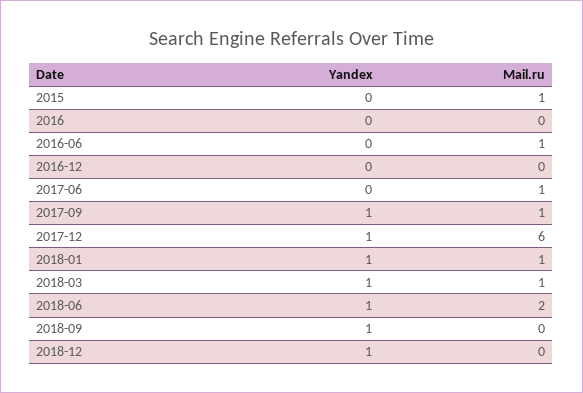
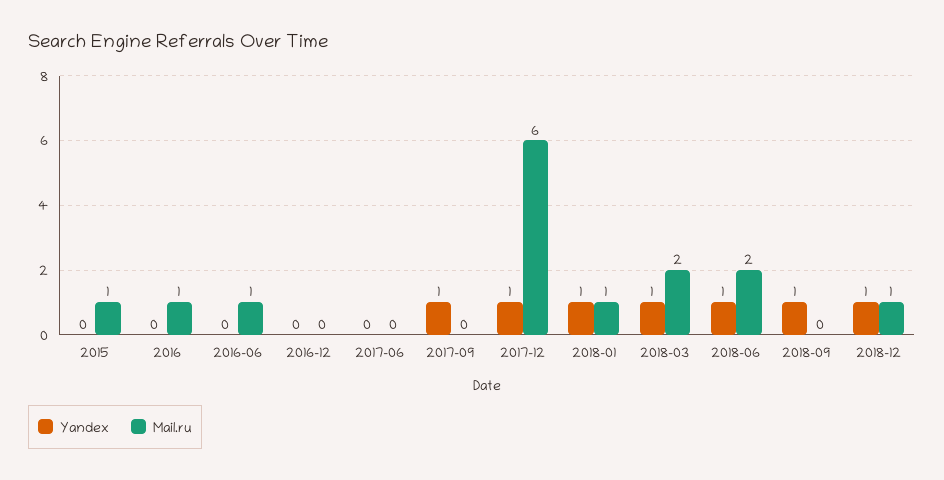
Mail.ru, 2016: 0 -> 1
Mail.ru, 2017-06: 1 -> 0
Mail.ru, 2017-09: 1 -> 0
Mail.ru, 2018-03: 1 -> 2
Mail.ru, 2018-12: 0 -> 1

